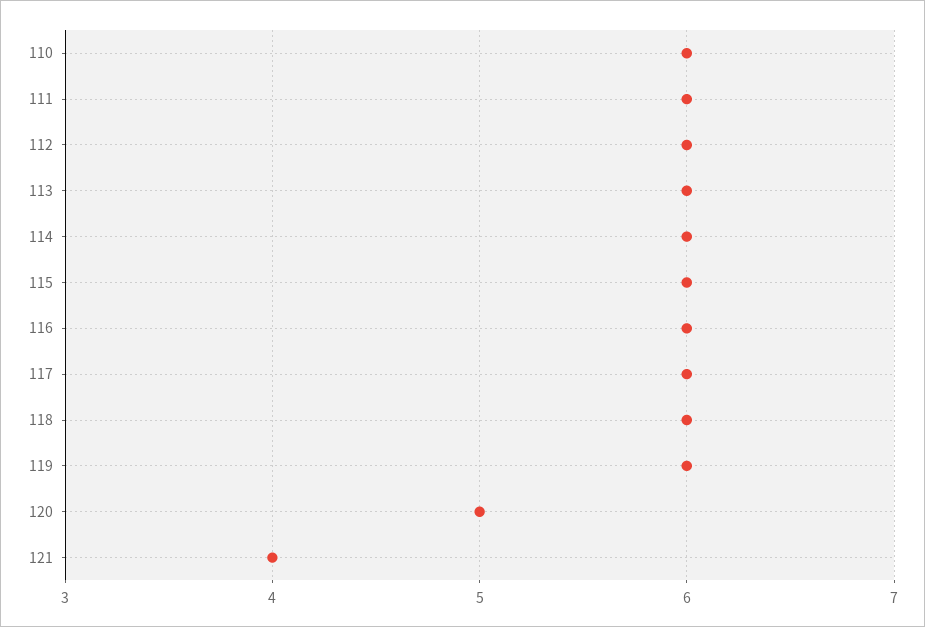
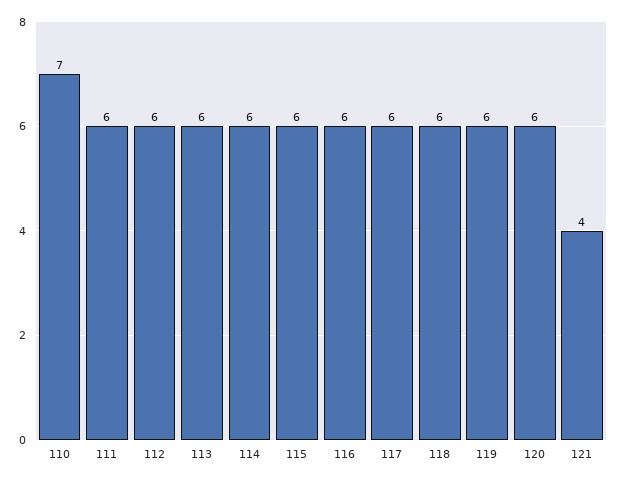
110: 6 -> 7
120: 5 -> 6

